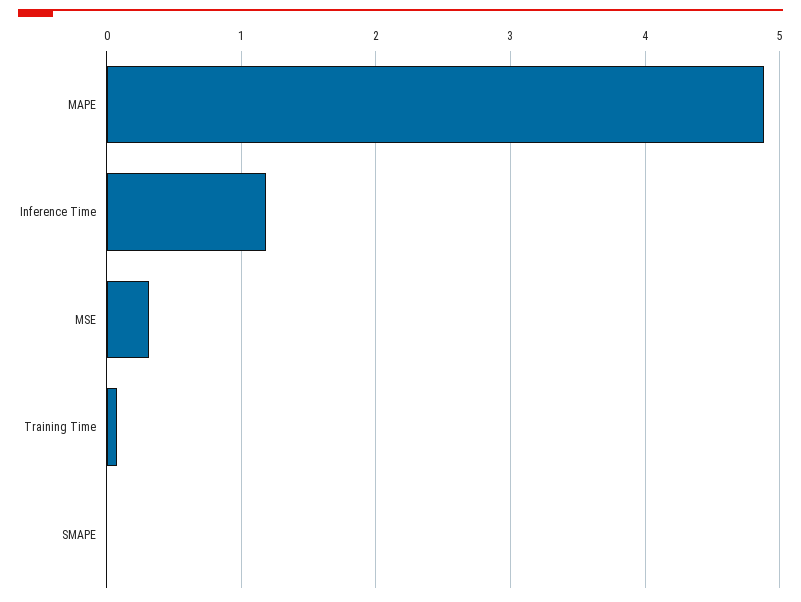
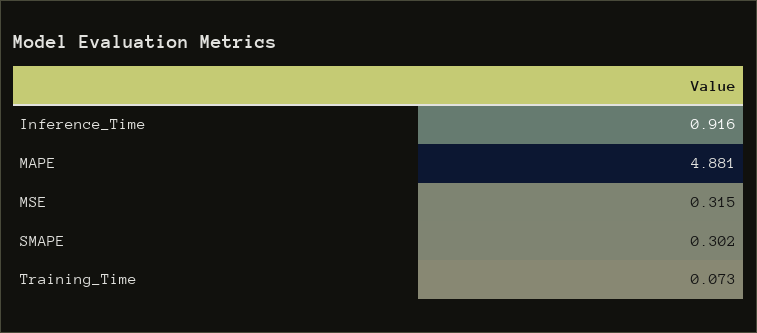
Inference Time: 1.2 -> 0.916
SMAPE: 0 -> 0.302

